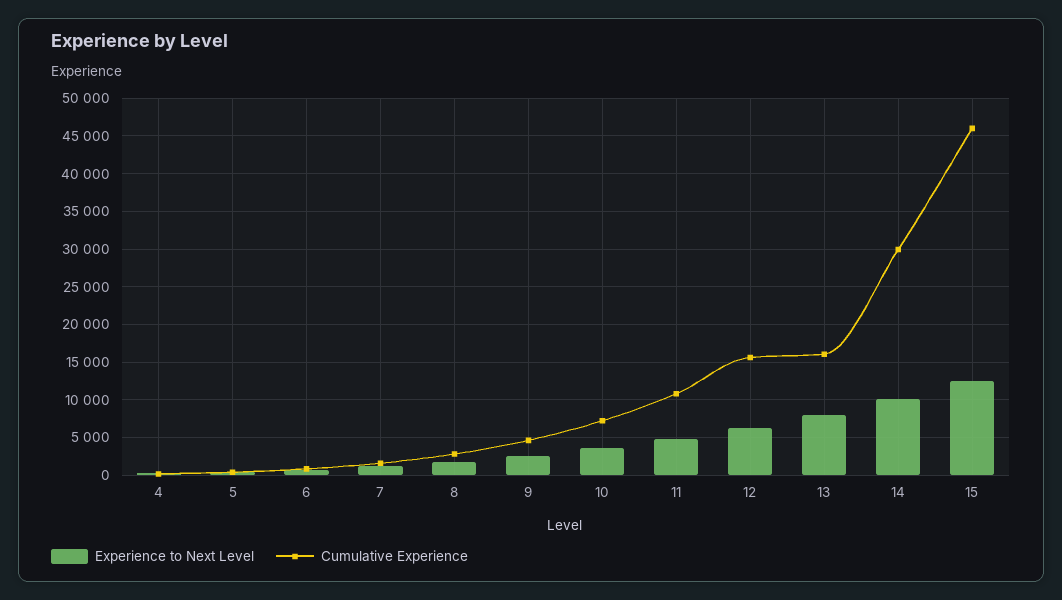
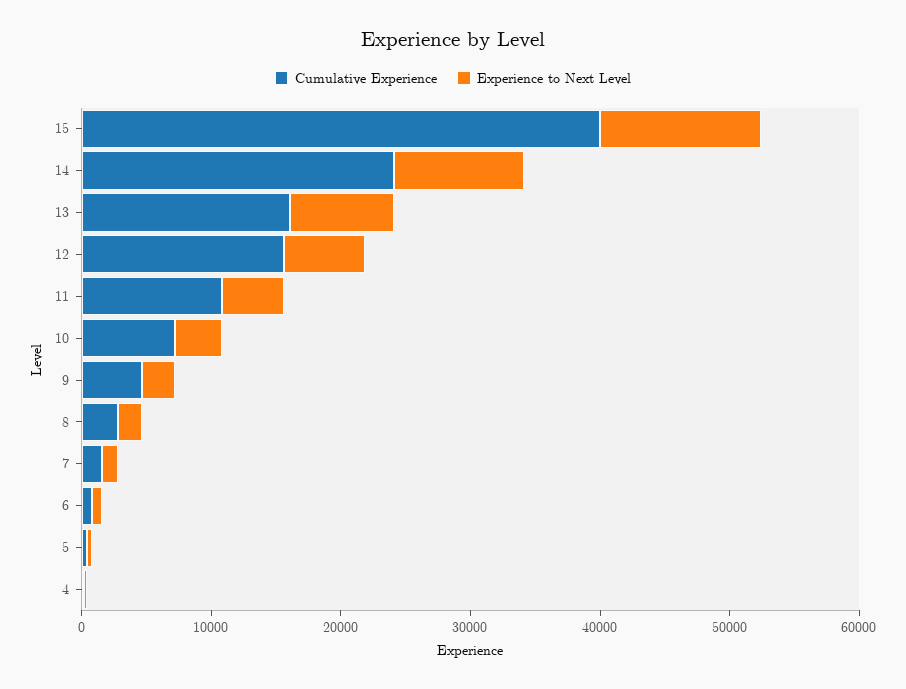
Cumulative Experience, 14: 30000 -> 24000
Cumulative Experience, 15: 46000 -> 40000

